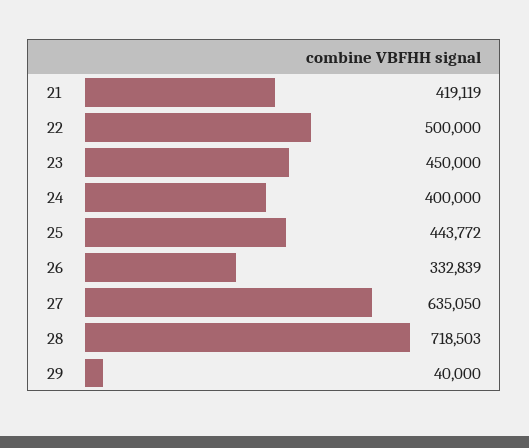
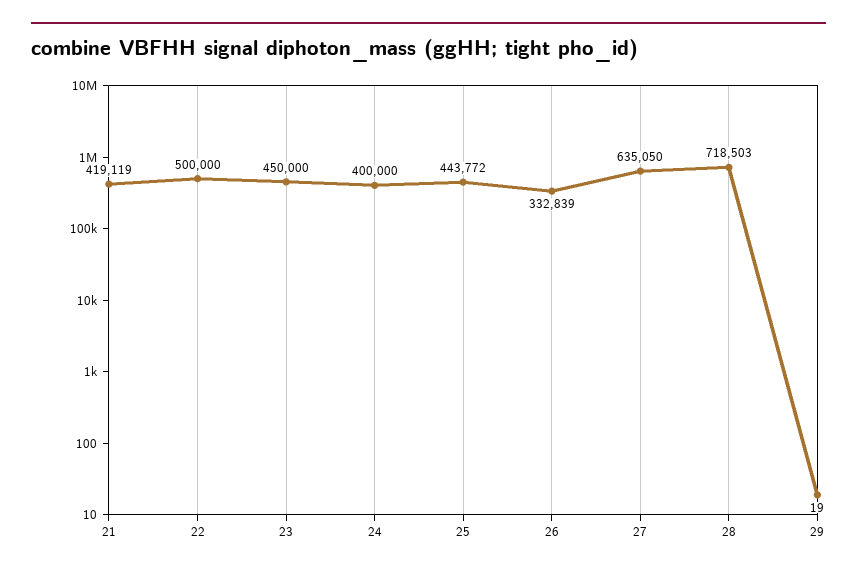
29: 40000 -> 19

